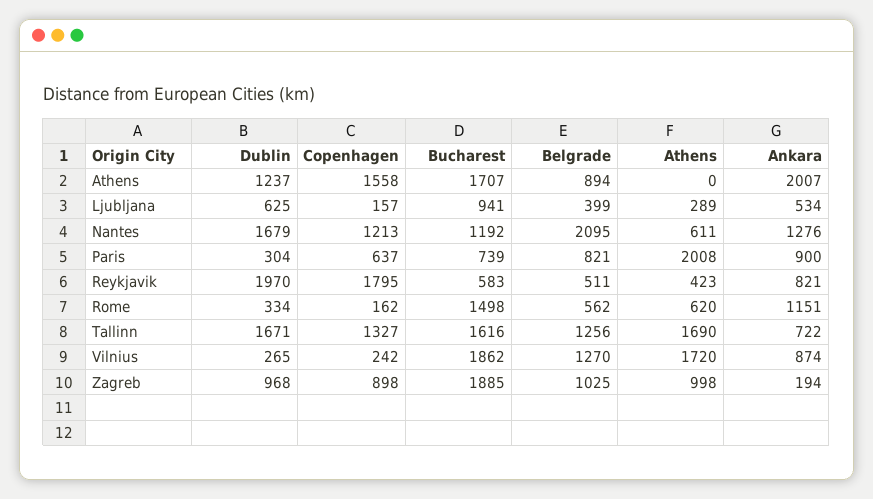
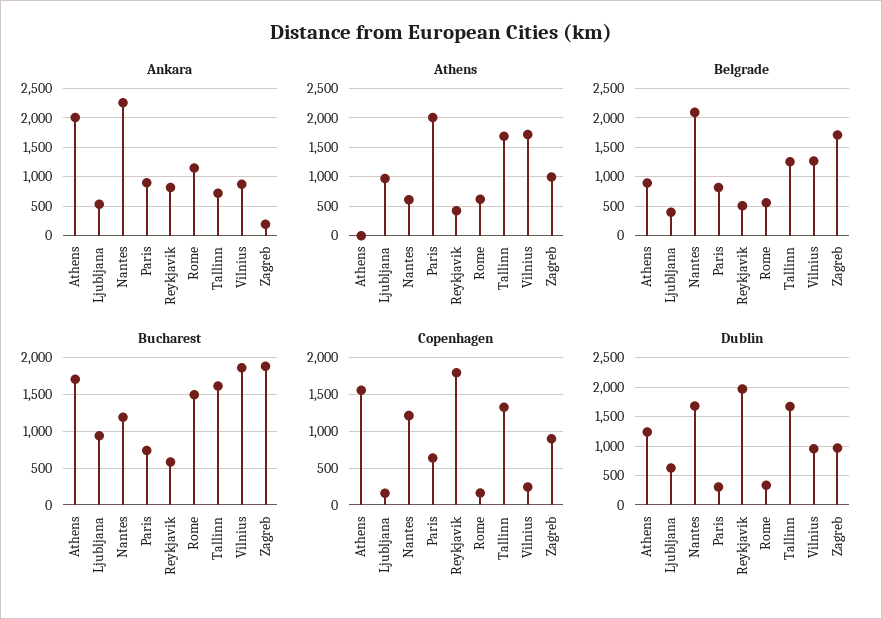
Athens, Ljubljana: 289 -> 1000
Ankara, Nantes: 1276 -> 2250
Dublin, Vilnius: 265 -> 1000
Belgrade, Zagreb: 1025 -> 1750

